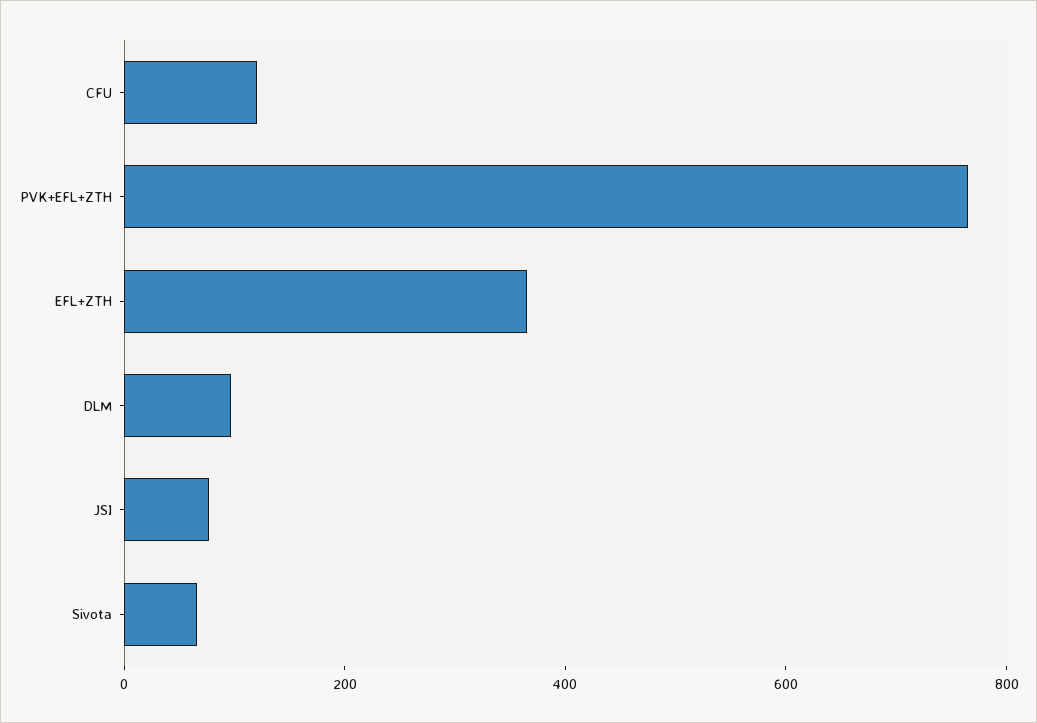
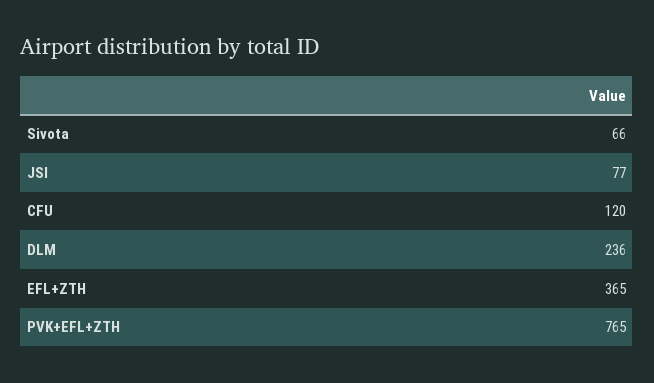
DLM: 100 -> 236

